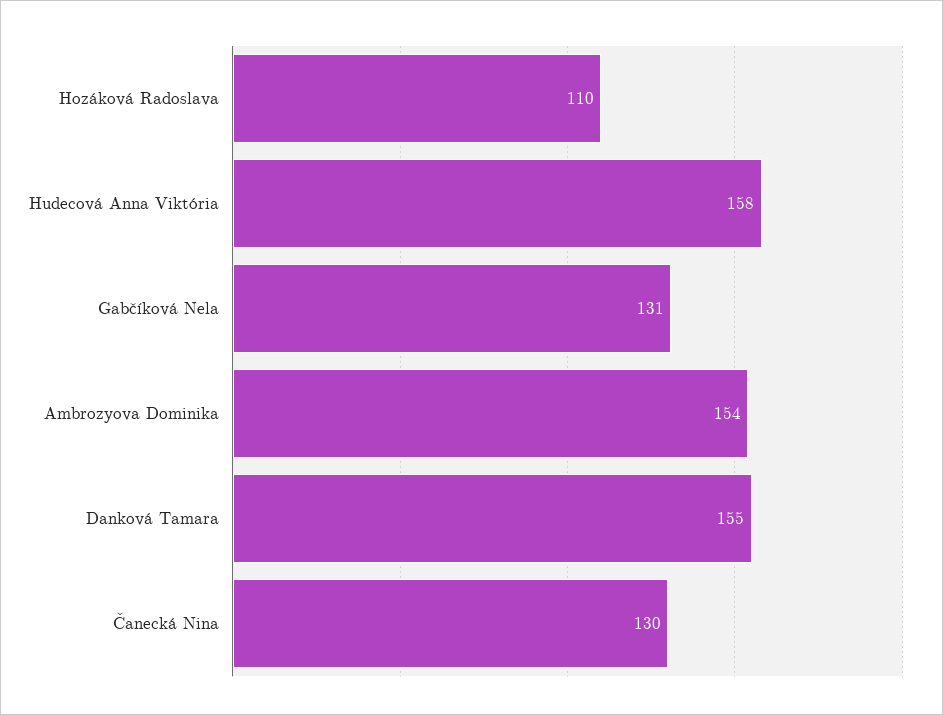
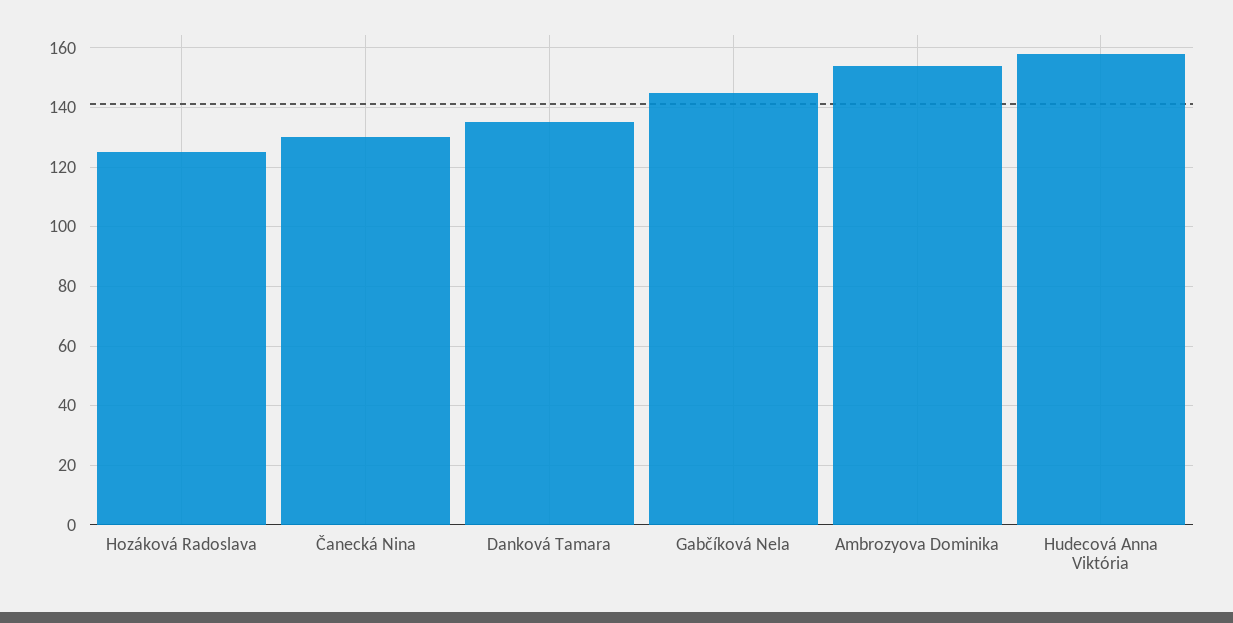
Hozáková Radoslava: 110 -> 125
Gabčíková Nela: 131 -> 145
Danková Tamara: 155 -> 135

